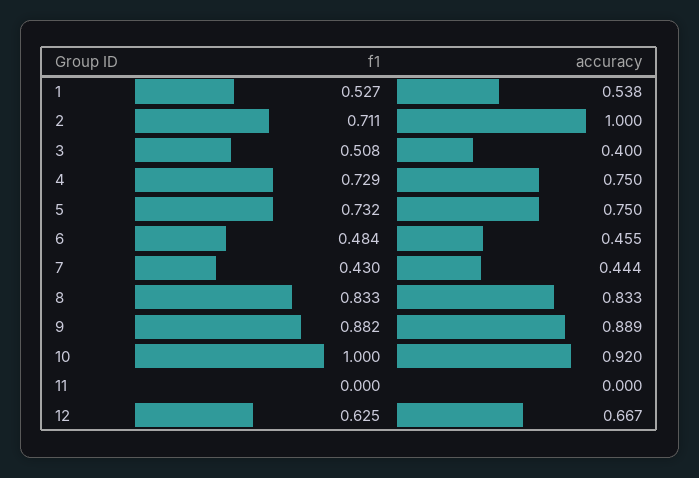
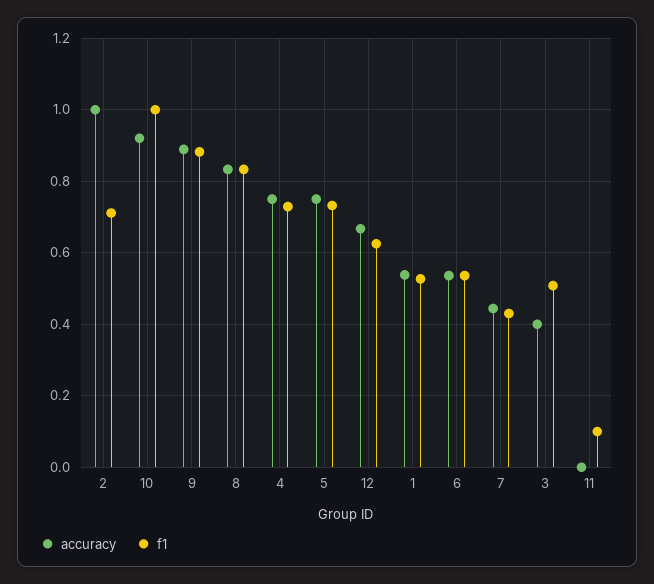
f1, 6: 0.484 -> 0.54
accuracy, 6: 0.455 -> 0.54
f1, 11: 0 -> 0.1

